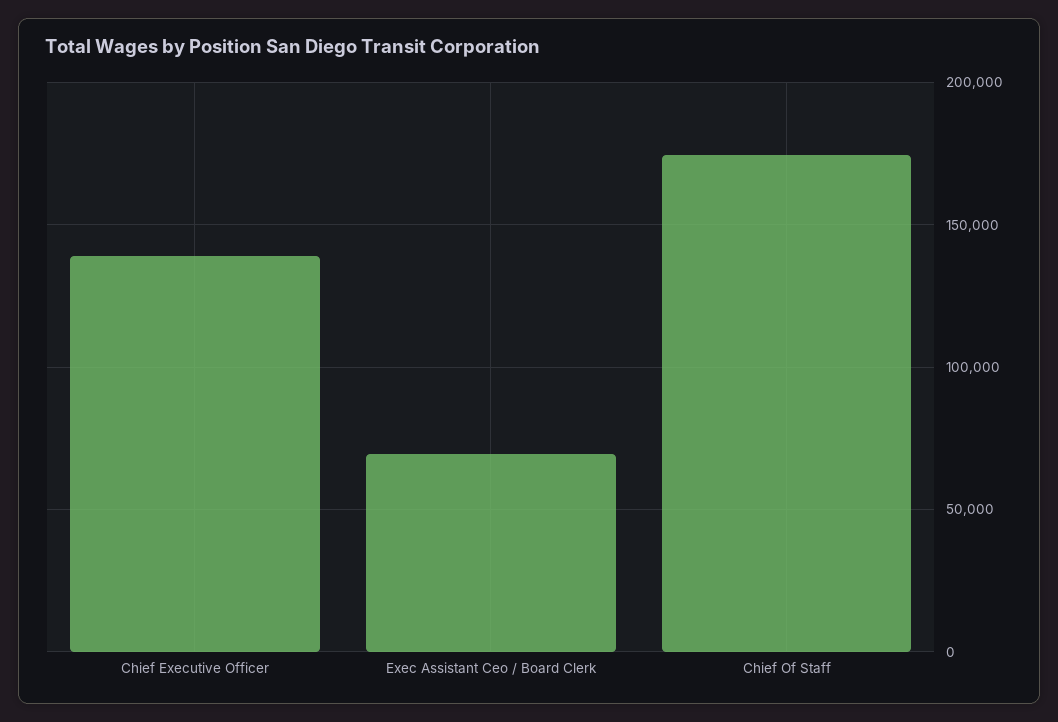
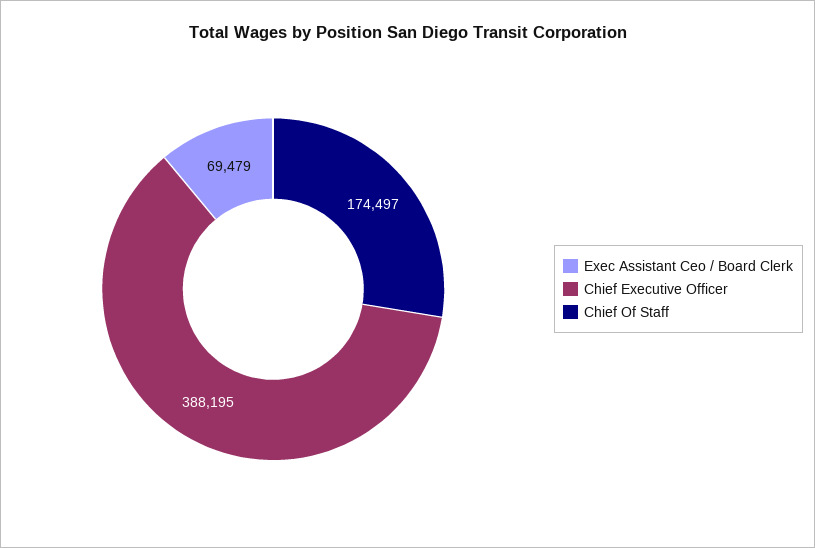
Chief Executive Officer: 140000 -> 388195

